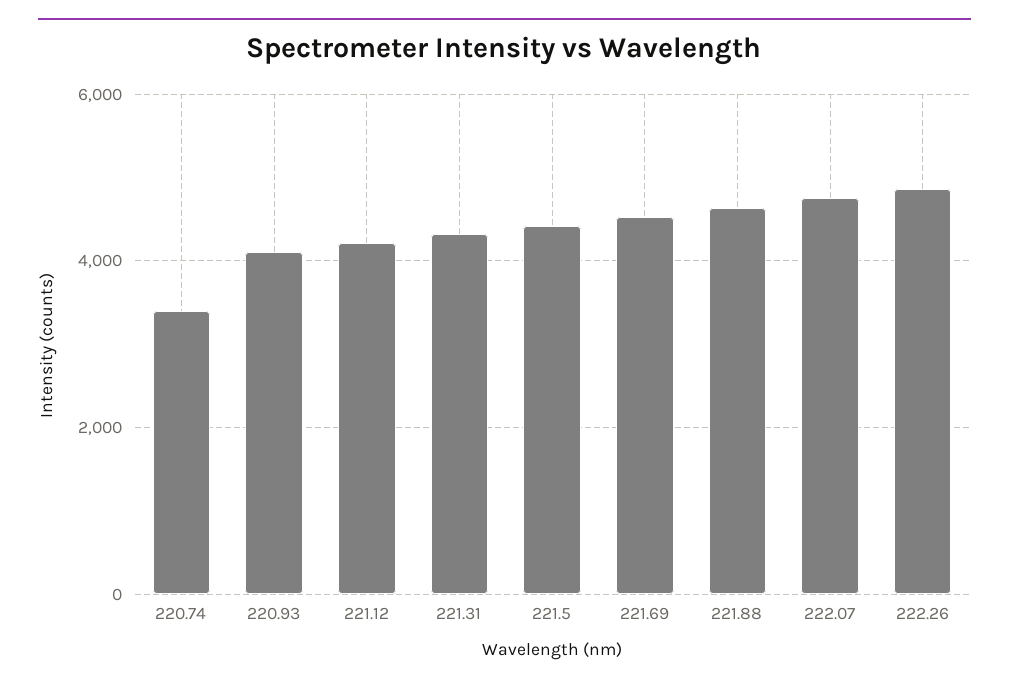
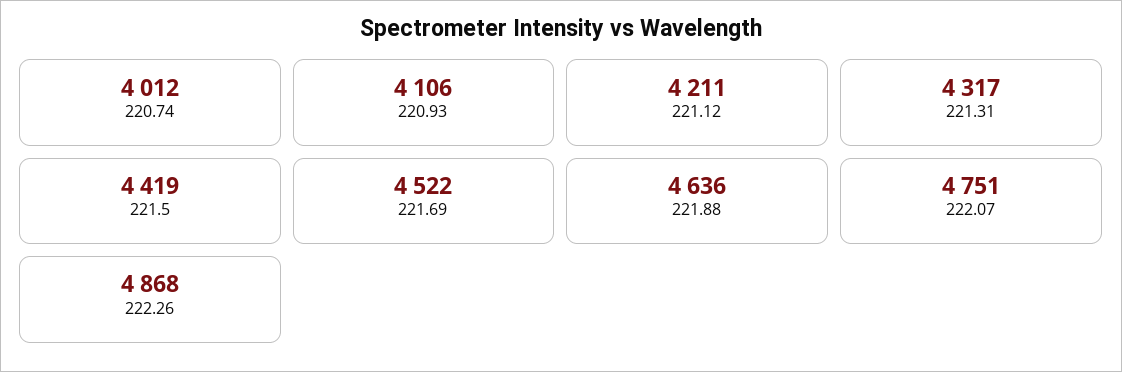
220.74: 3400 -> 4012

